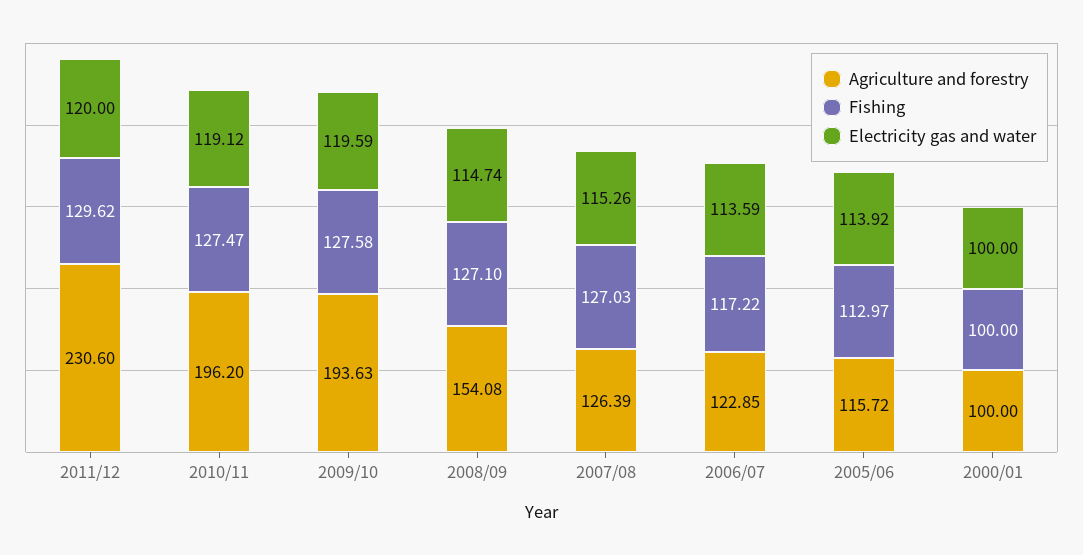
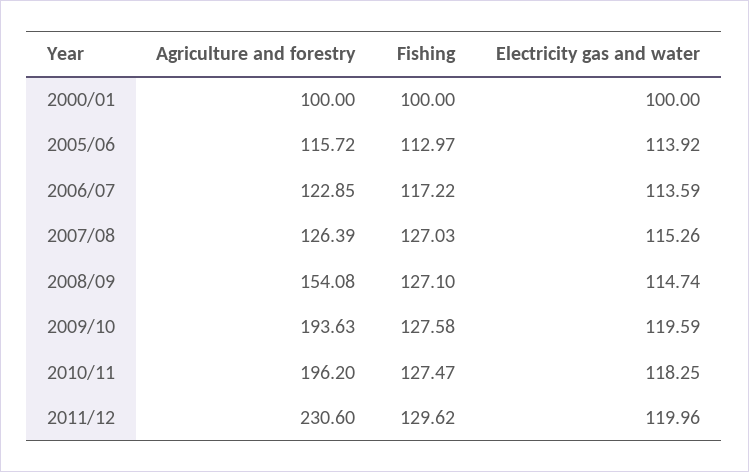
Electricity gas and water, 2011/12: 120 -> 119.96
Electricity gas and water, 2010/11: 119.12 -> 118.25

